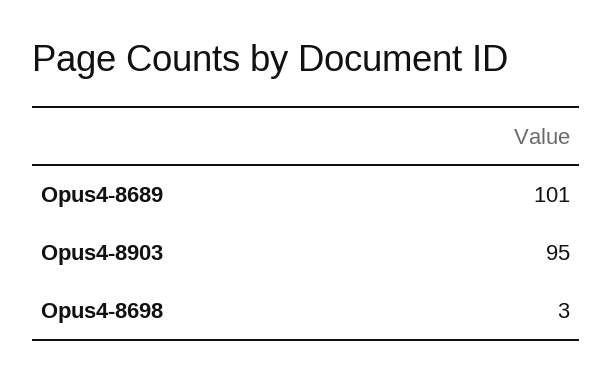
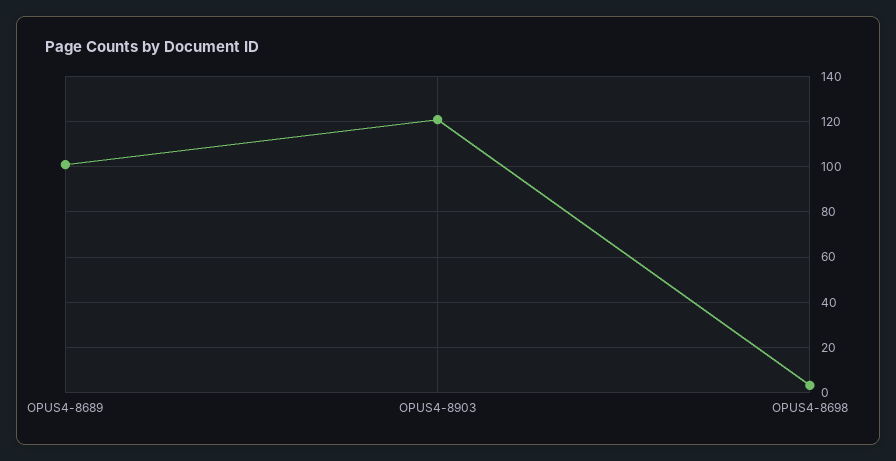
Opus4-8903: 95 -> 120

